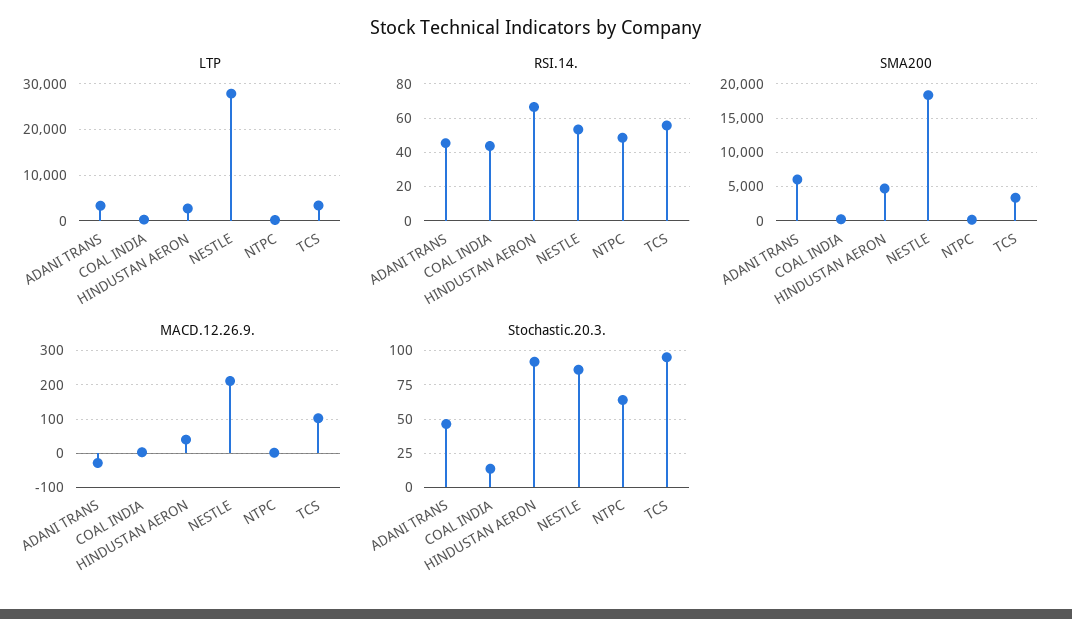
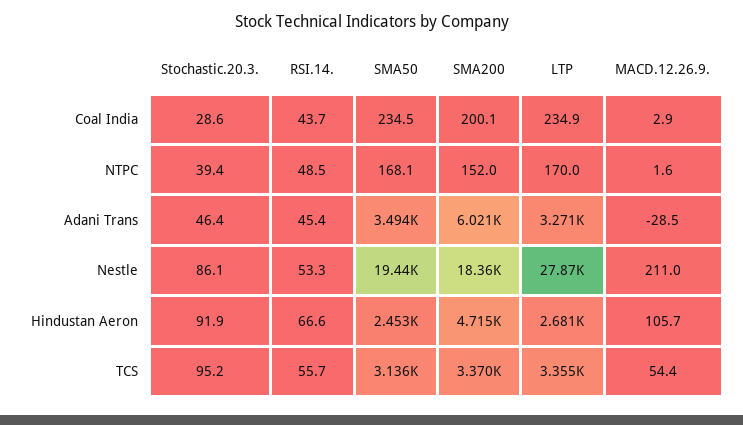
MACD.12.26.9., HINDUSTAN AERON: 40 -> 105.7
MACD.12.26.9., TCS: 100 -> 54.4
Stochastic.20.3., COAL INDIA: 15 -> 28.6
Stochastic.20.3., NTPC: 65 -> 39.4
SMA50, COAL INDIA: none -> 234.5
SMA50, NTPC: none -> 168.1
SMA50, ADANI TRANS: none -> 3494
SMA50, NESTLE: none -> 19440
SMA50, HINDUSTAN AERON: none -> 2453
SMA50, TCS: none -> 3136

